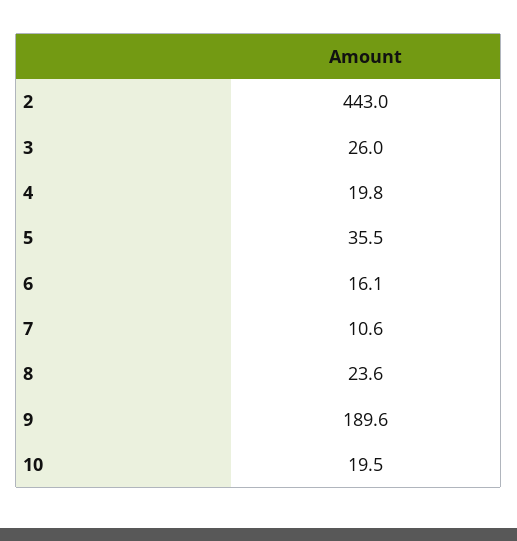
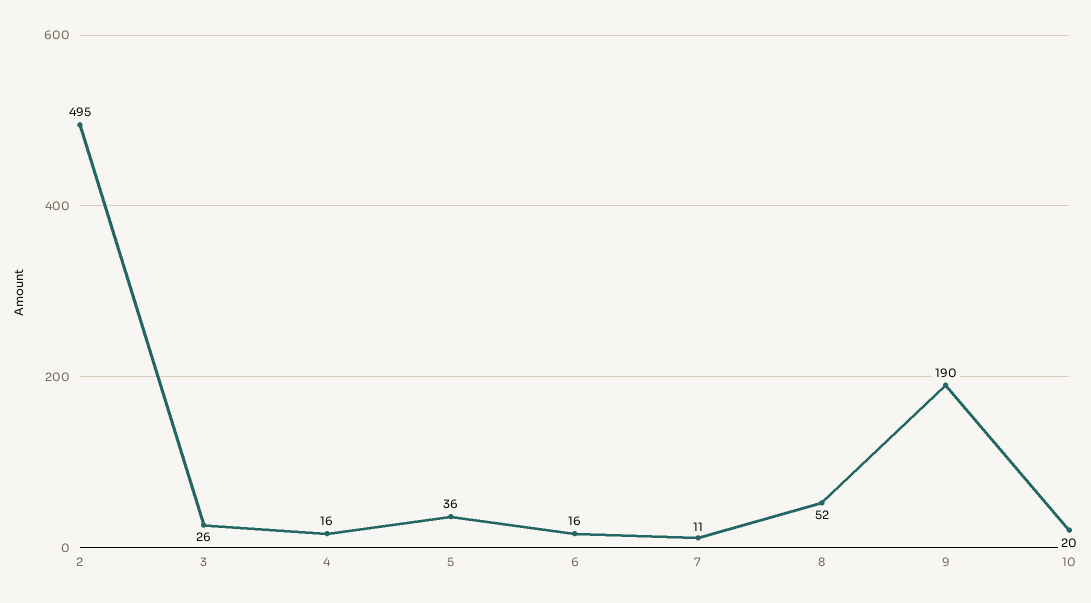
2: 443 -> 495
4: 19.8 -> 16
8: 23.6 -> 52

